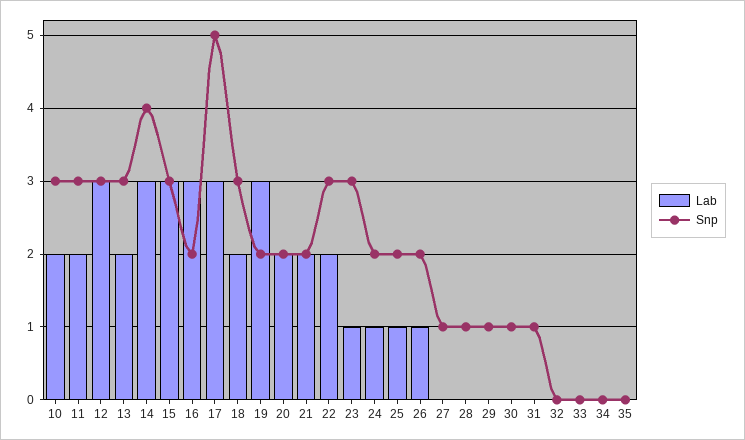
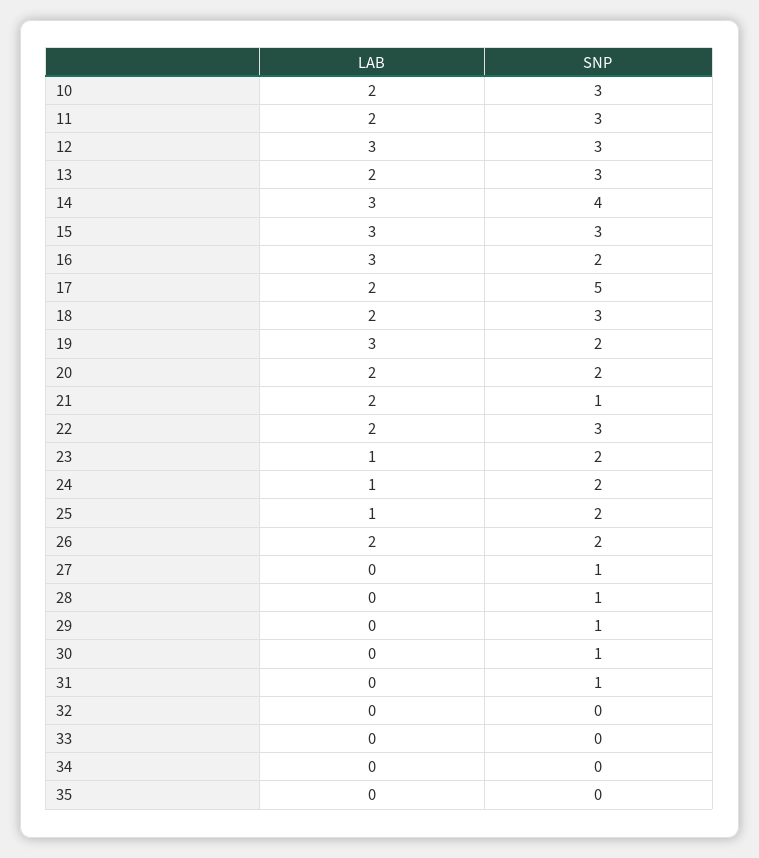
Lab, 17: 3 -> 2
Snp, 21: 2 -> 1
Snp, 23: 3 -> 2
Lab, 26: 1 -> 2

